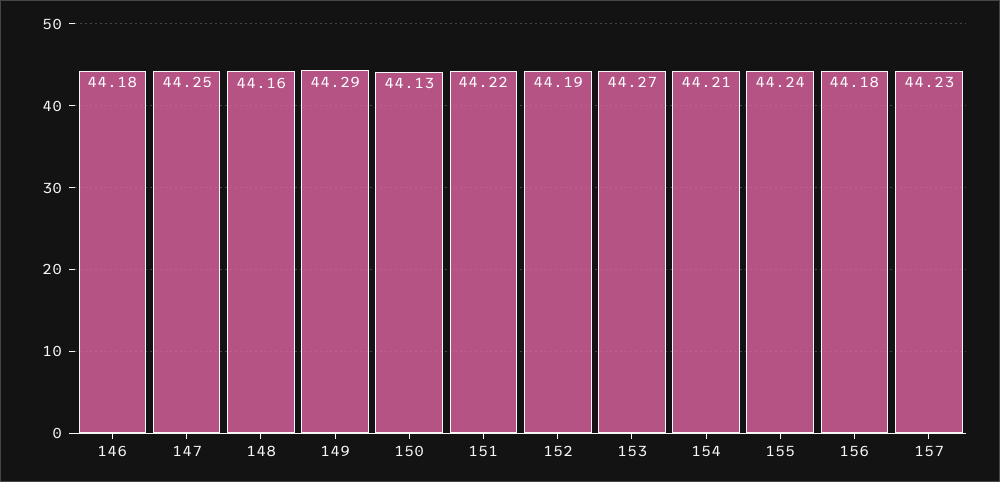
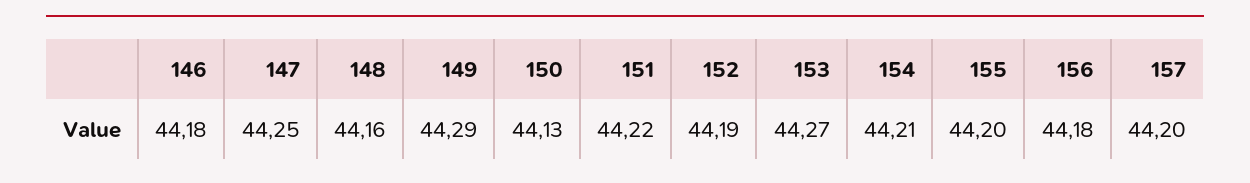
155: 44.24 -> 44.2
157: 44.23 -> 44.2

